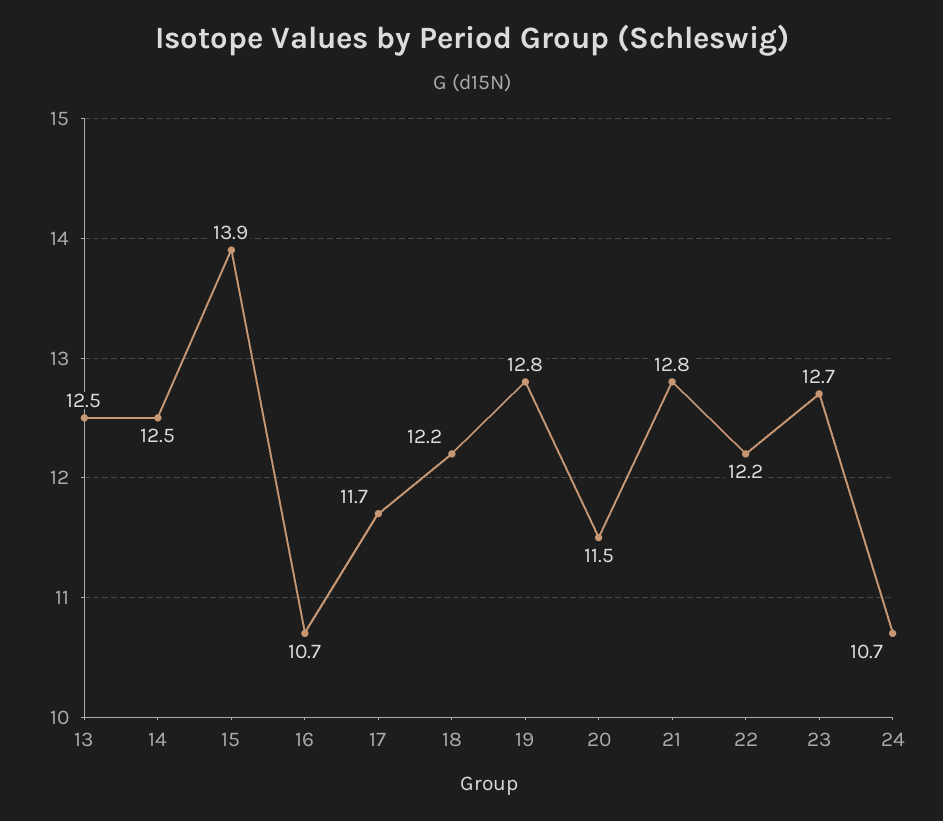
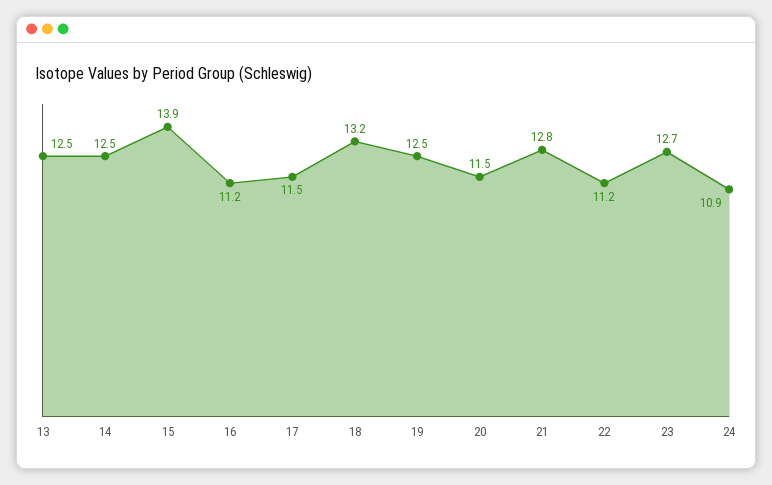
16: 10.7 -> 11.2
17: 11.7 -> 11.5
18: 12.2 -> 13.2
19: 12.8 -> 12.5
22: 12.2 -> 11.2
24: 10.7 -> 10.9

